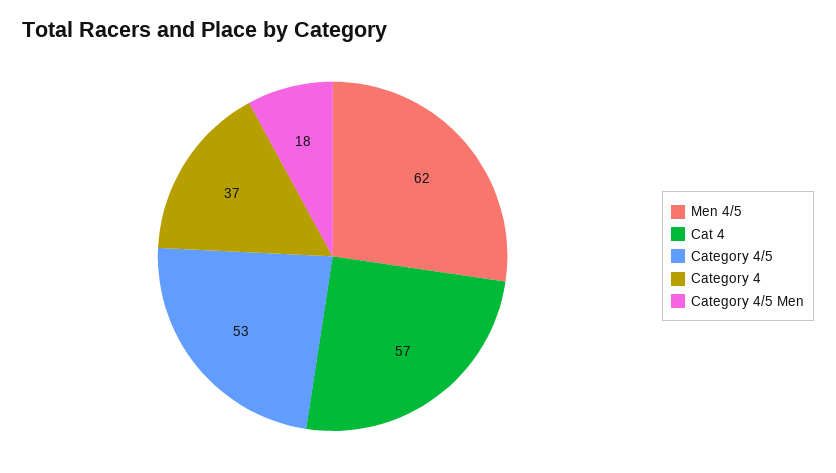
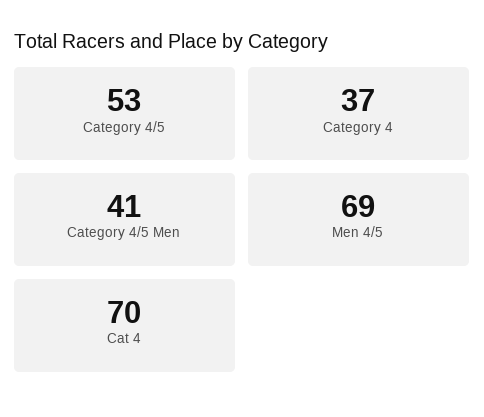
Men 4/5: 62 -> 69
Cat 4: 57 -> 70
Category 4/5 Men: 18 -> 41

